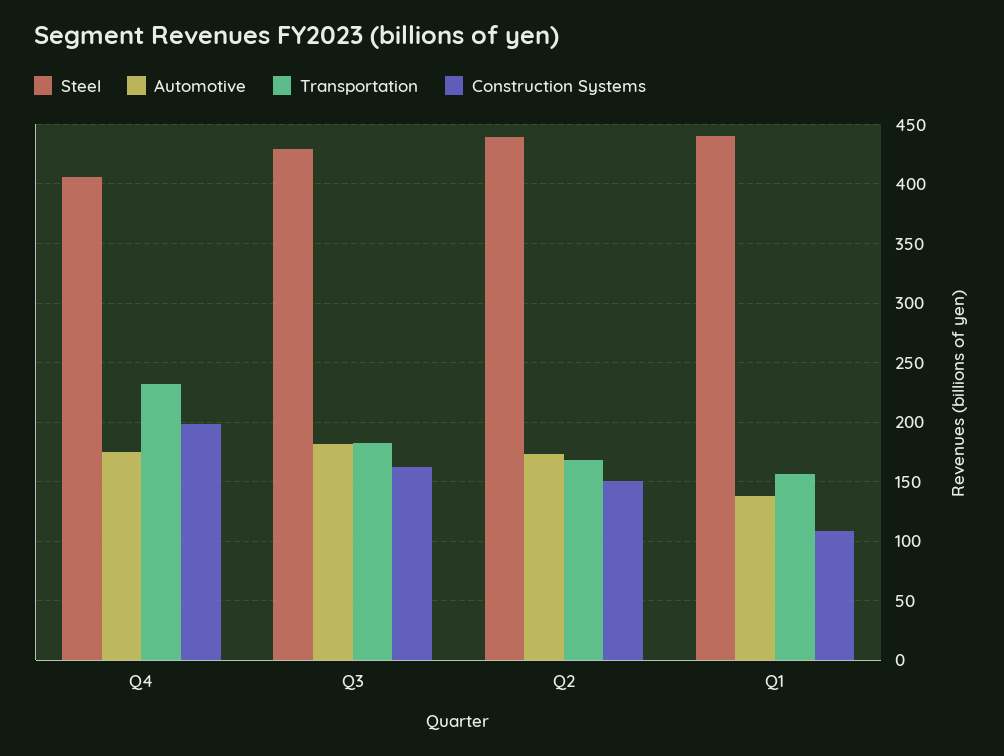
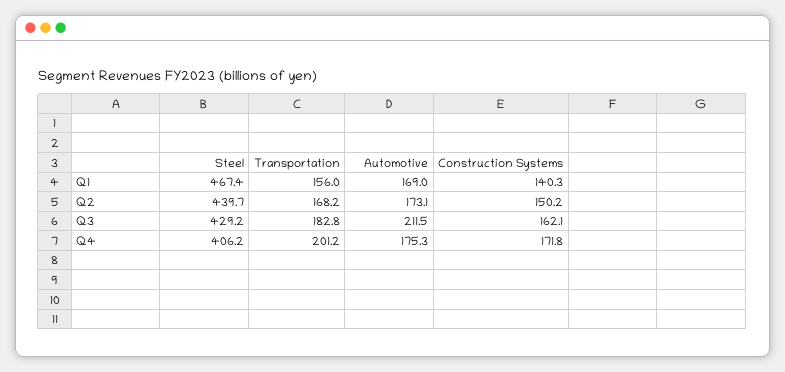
Transportation, Q4: 230 -> 201.2
Construction Systems, Q4: 200 -> 171.8
Automotive, Q3: 180 -> 211.5
Steel, Q1: 440 -> 467.4
Automotive, Q1: 140 -> 169
Construction Systems, Q1: 110 -> 140.3

